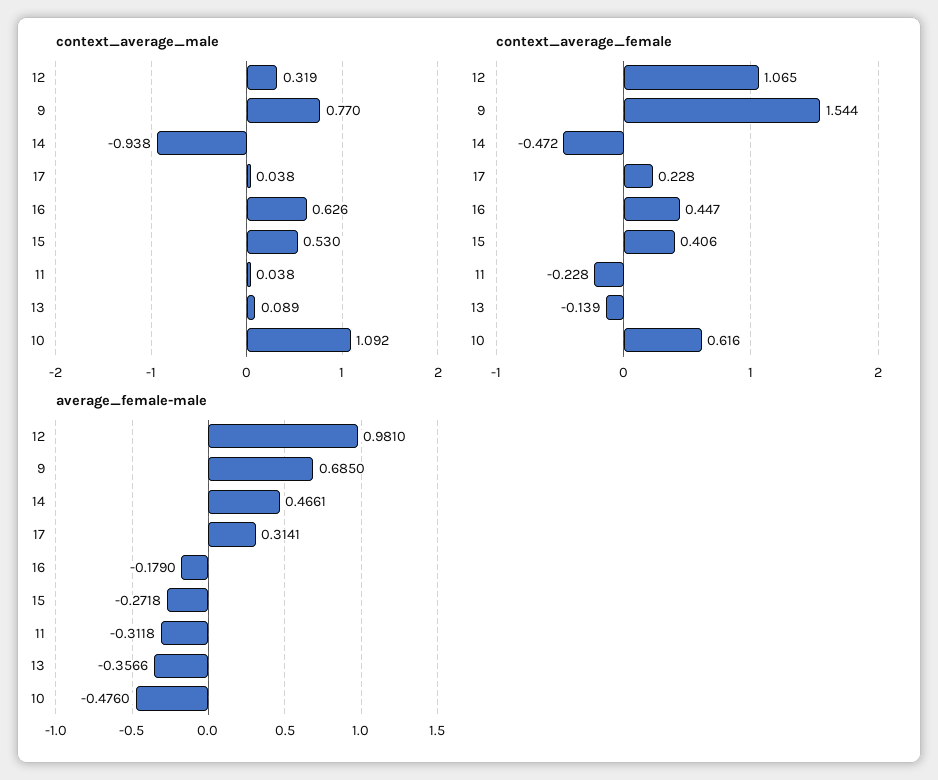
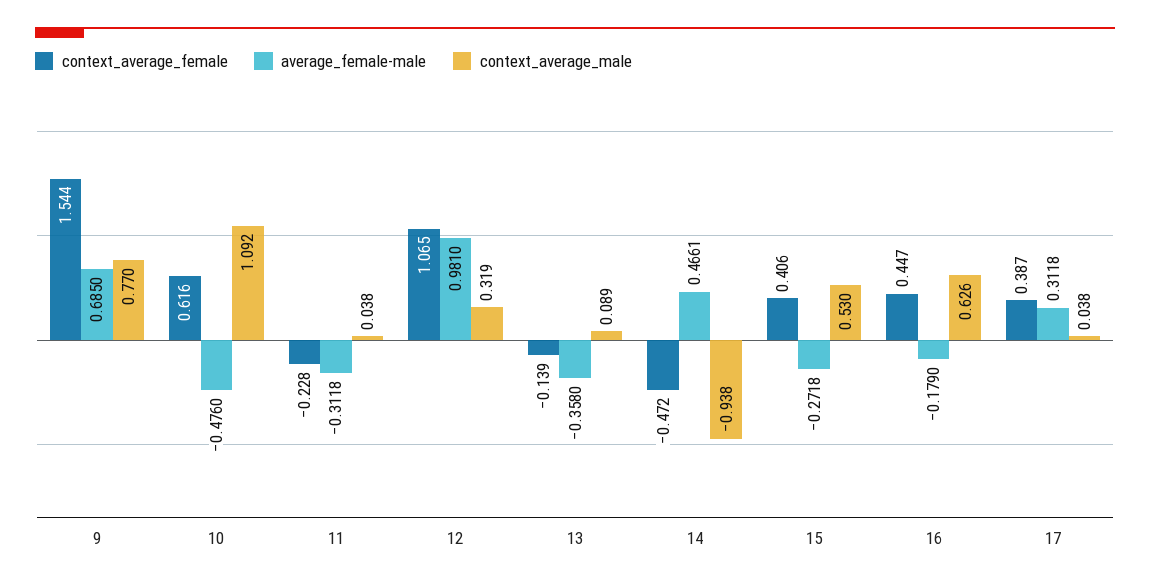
context_average_female, 17: 0.228 -> 0.387
average_female-male, 17: 0.3141 -> 0.3118
average_female-male, 13: -0.3566 -> -0.358

